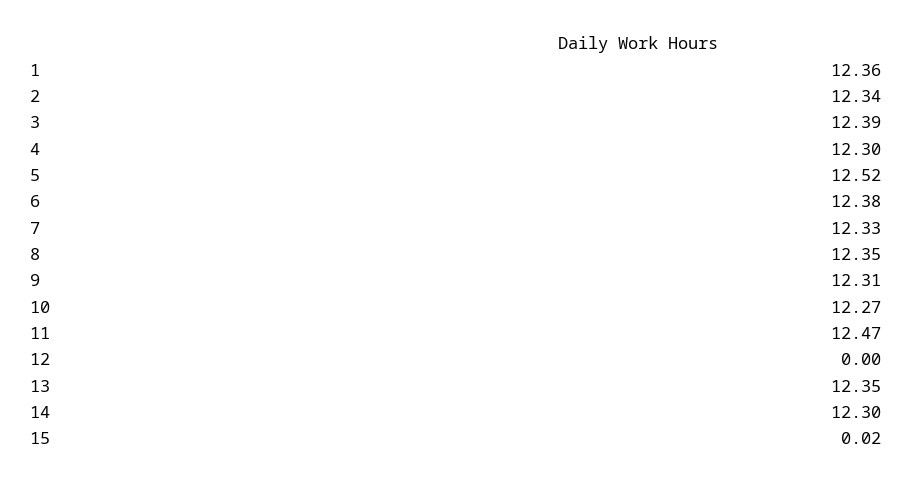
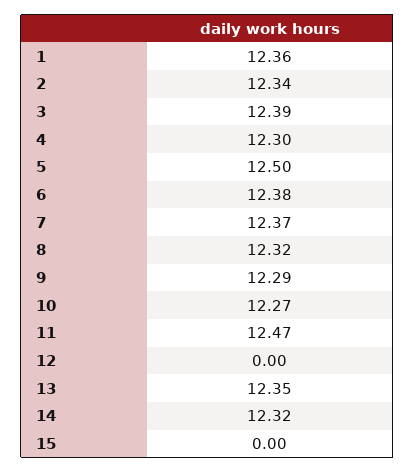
5: 12.52 -> 12.5
7: 12.33 -> 12.37
8: 12.35 -> 12.32
9: 12.31 -> 12.29
14: 12.3 -> 12.32
15: 0.02 -> 0

